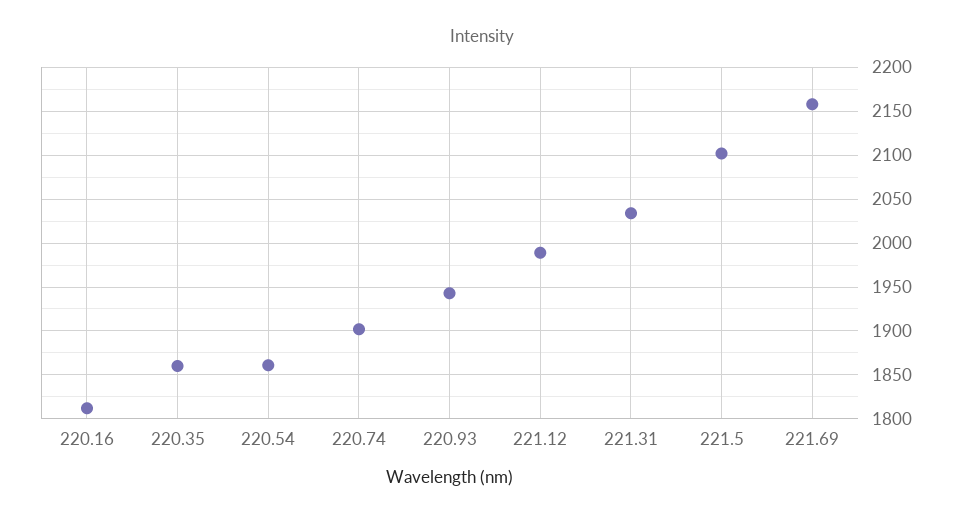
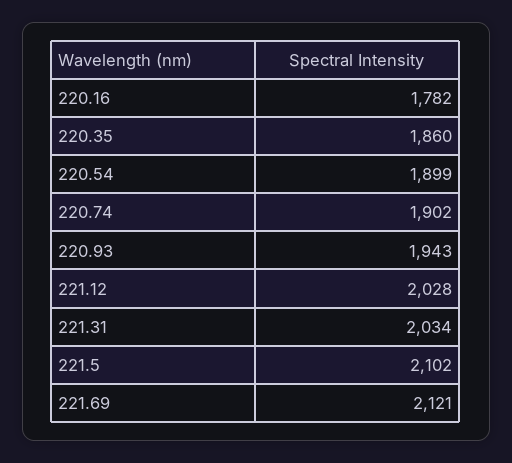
220.16: 1810 -> 1782
220.54: 1860 -> 1899
221.12: 1990 -> 2028
221.69: 2160 -> 2121

